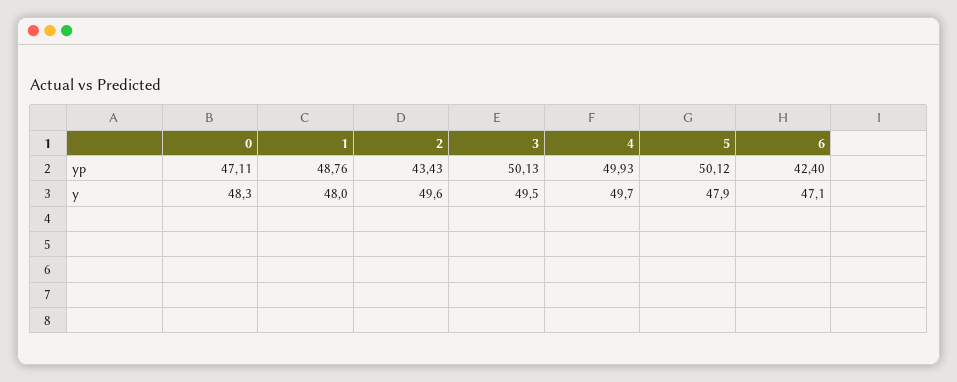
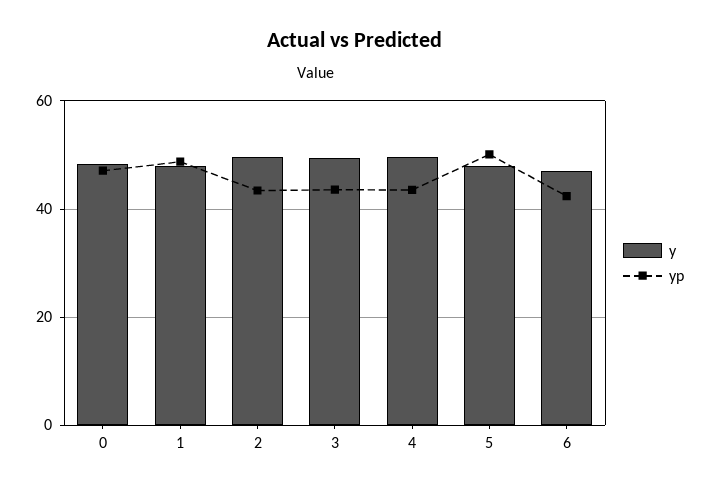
yp, 3: 50.13 -> 44
yp, 4: 49.93 -> 44

